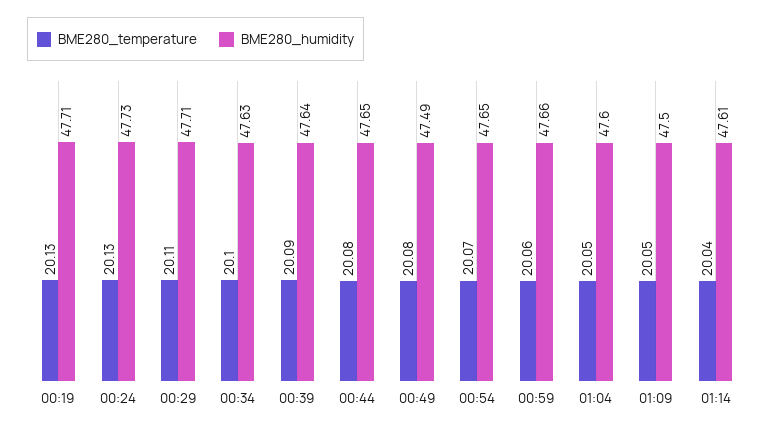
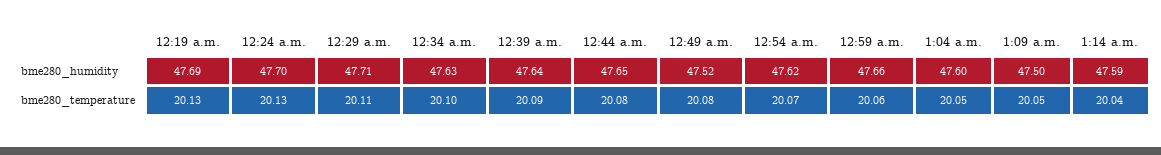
BME280_humidity, 00:19: 47.71 -> 47.69
BME280_humidity, 00:24: 47.73 -> 47.7
BME280_humidity, 00:49: 47.49 -> 47.52
BME280_humidity, 00:54: 47.65 -> 47.62
BME280_humidity, 01:14: 47.61 -> 47.59

